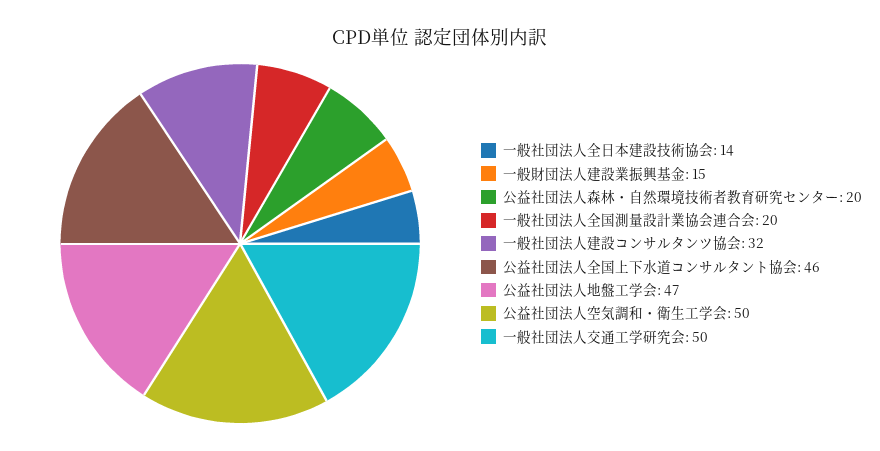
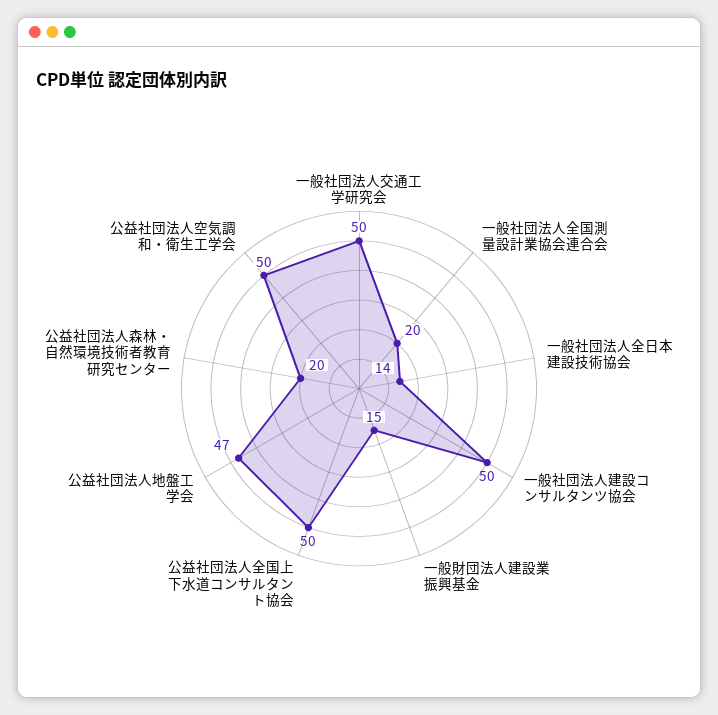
一般社団法人建設コンサルタンツ協会: 32 -> 50
公益社団法人全国上下水道コンサルタント協会: 46 -> 50

